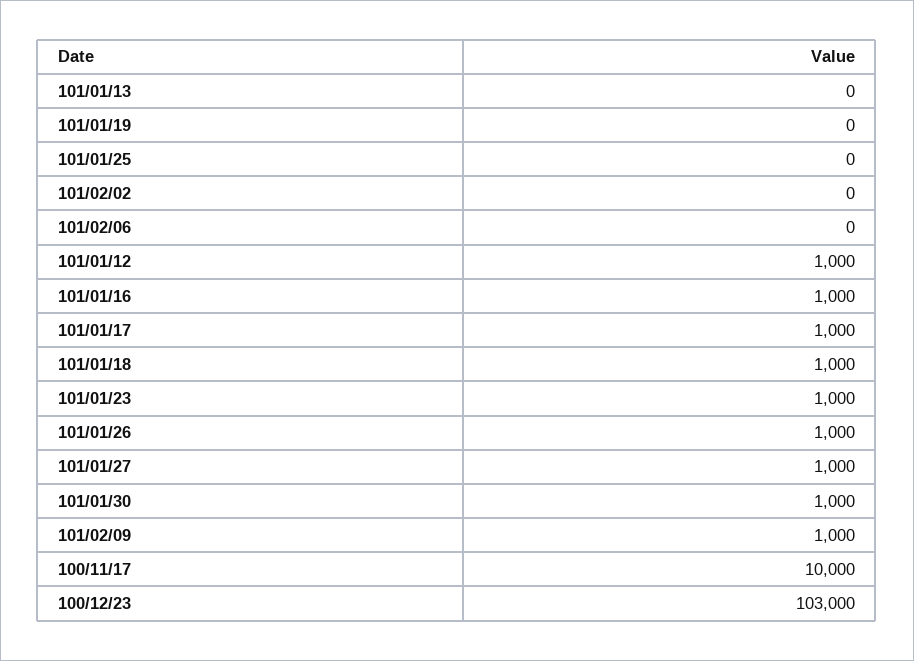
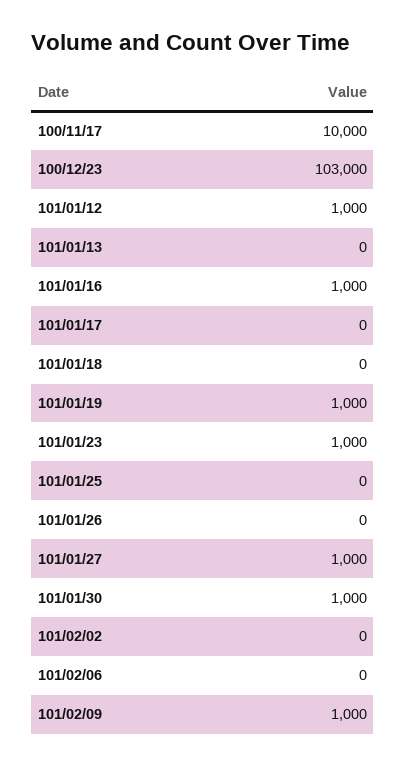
101/01/19: 0 -> 1000
101/01/17: 1000 -> 0
101/01/18: 1000 -> 0
101/01/26: 1000 -> 0

